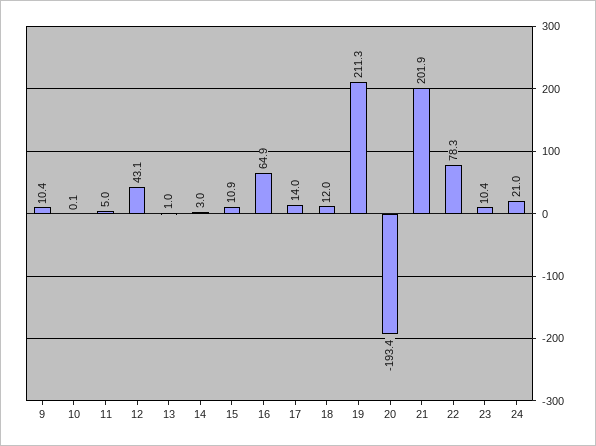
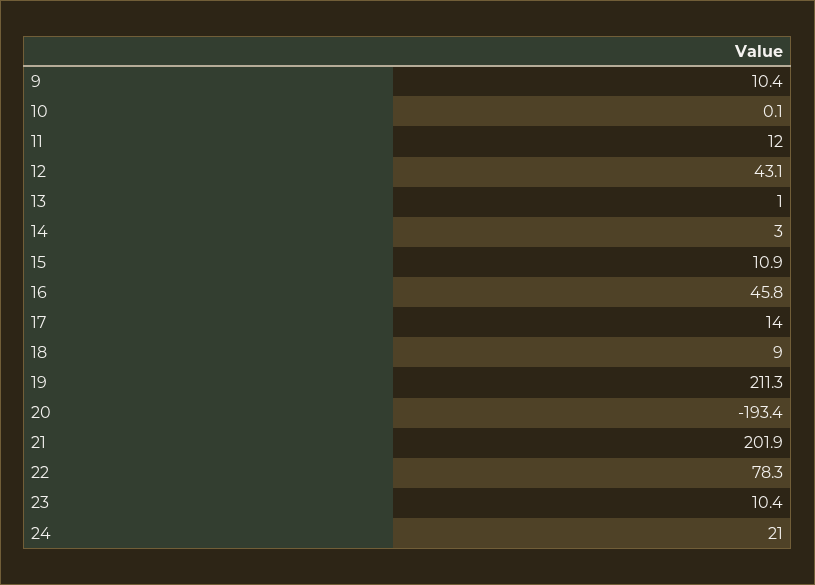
11: 5 -> 12
16: 64.9 -> 45.8
18: 12 -> 9

